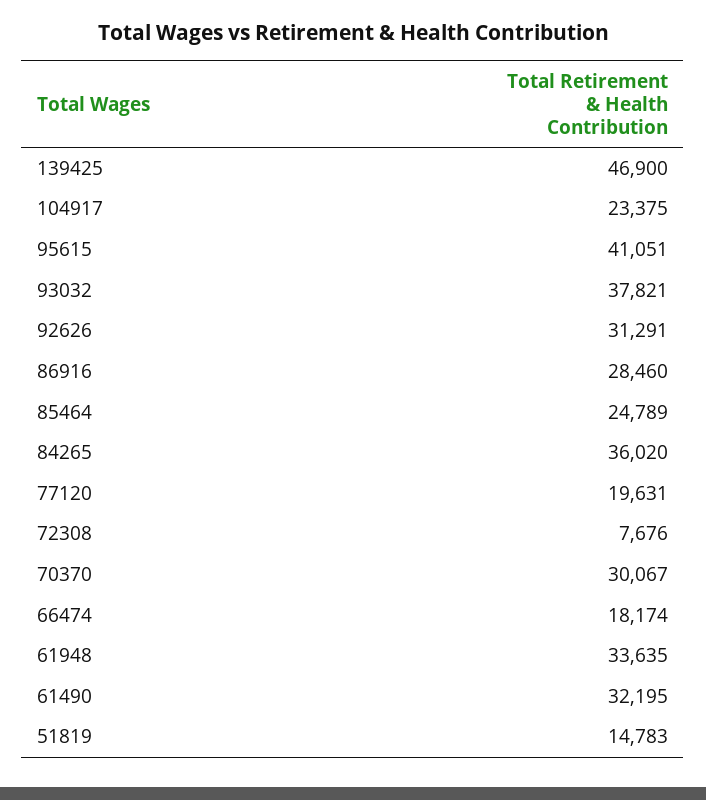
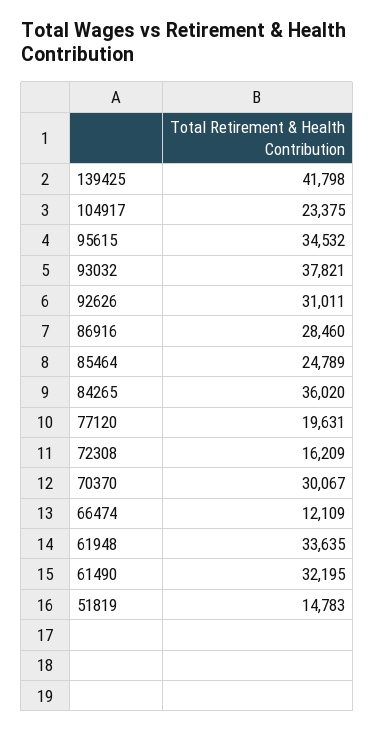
139425: 46900 -> 41798
95615: 41051 -> 34532
92626: 31291 -> 31011
72308: 7676 -> 16209
66474: 18174 -> 12109

